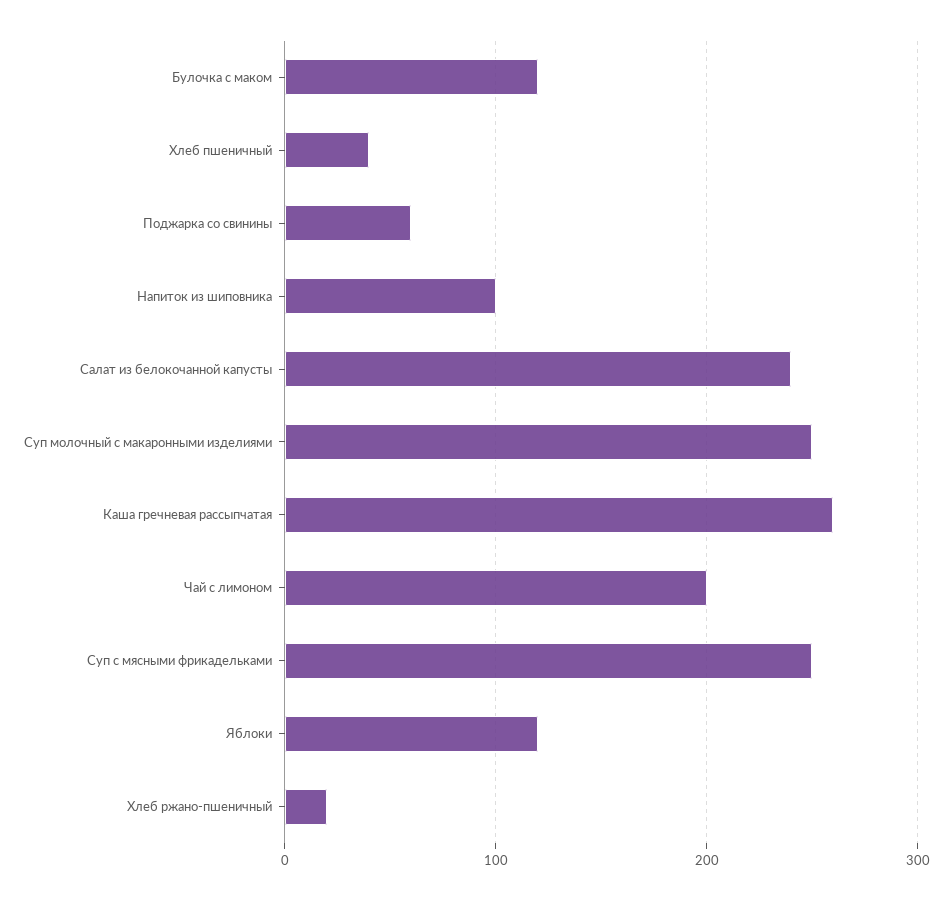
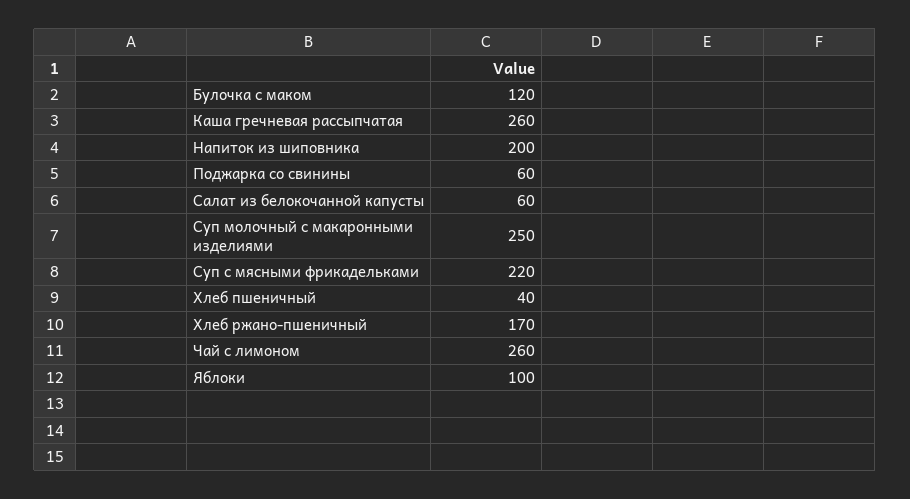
Напиток из шиповника: 100 -> 200
Салат из белокочанной капусты: 240 -> 60
Чай с лимоном: 200 -> 260
Суп с мясными фрикадельками: 250 -> 220
Яблоки: 120 -> 100
Хлеб ржано-пшеничный: 20 -> 170

